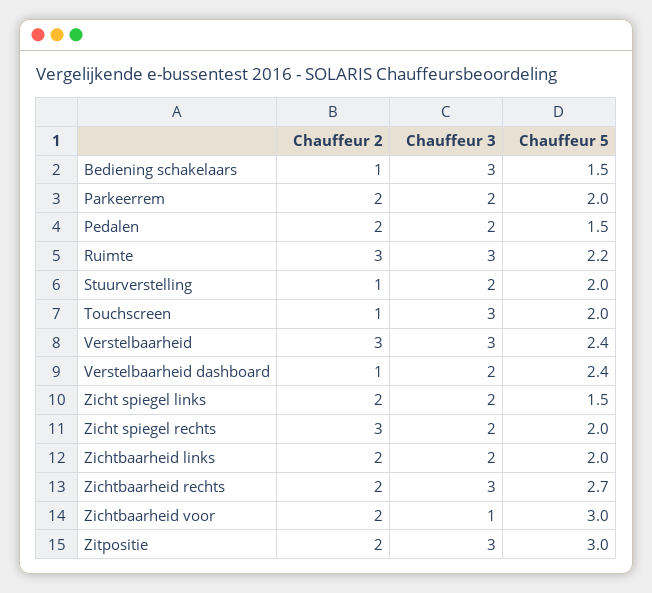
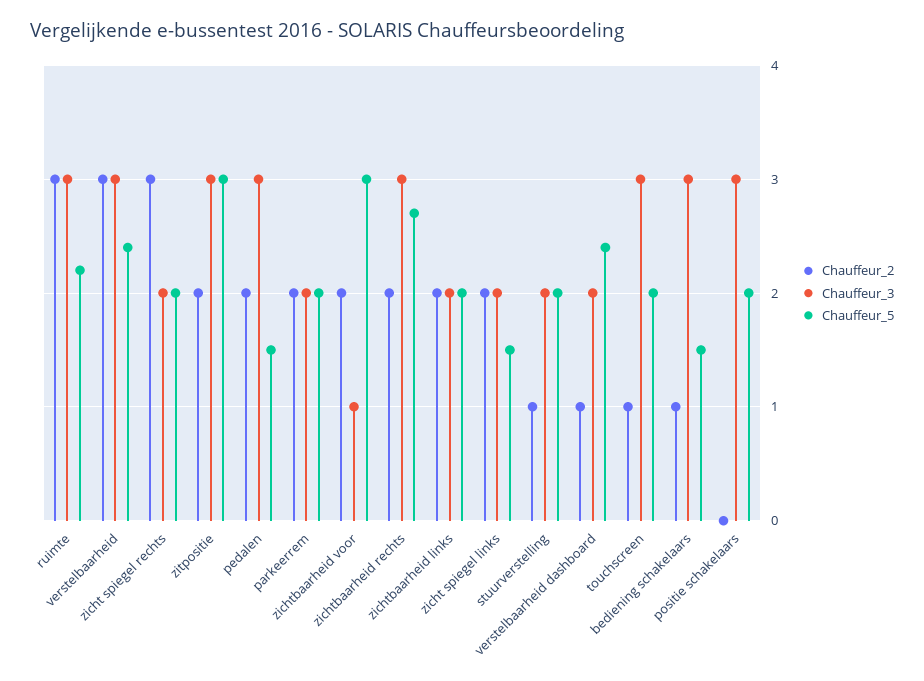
Chauffeur 3, Pedalen: 2 -> 3
Chauffeur 2, positie schakelaars: none -> 0
Chauffeur 3, positie schakelaars: none -> 3
Chauffeur 5, positie schakelaars: none -> 2

